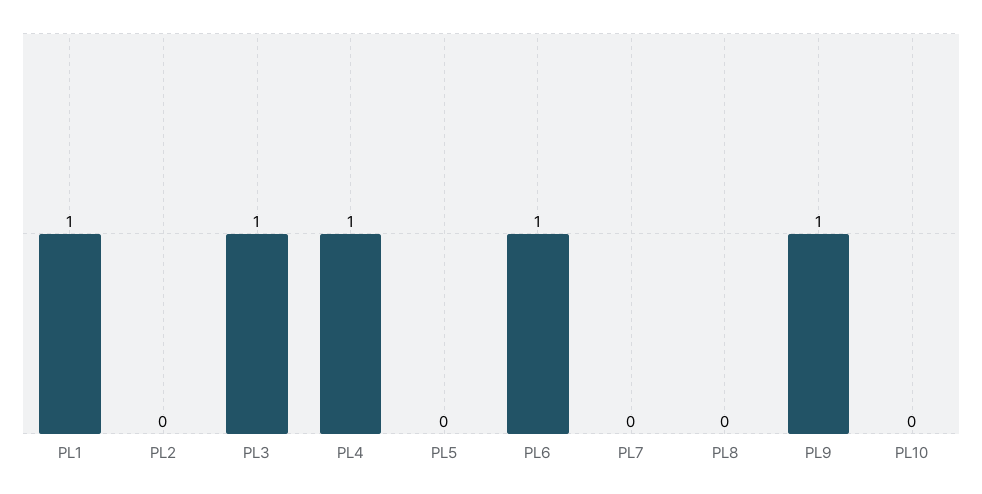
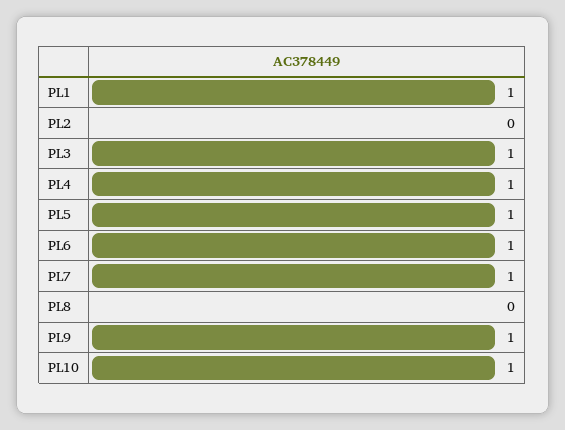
PL5: 0 -> 1
PL7: 0 -> 1
PL10: 0 -> 1

